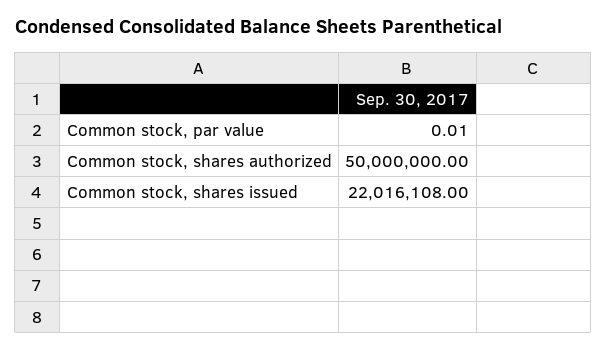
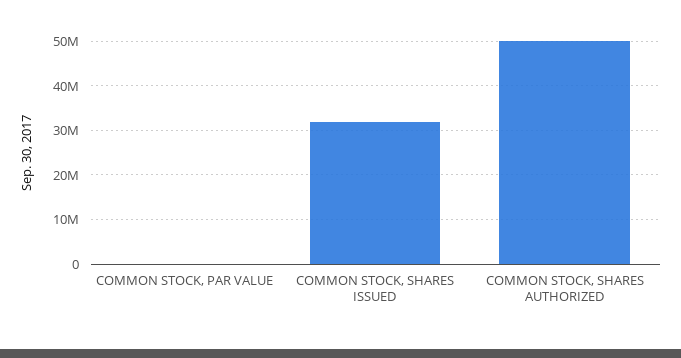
Common stock, shares issued: 22016108 -> 32000000

